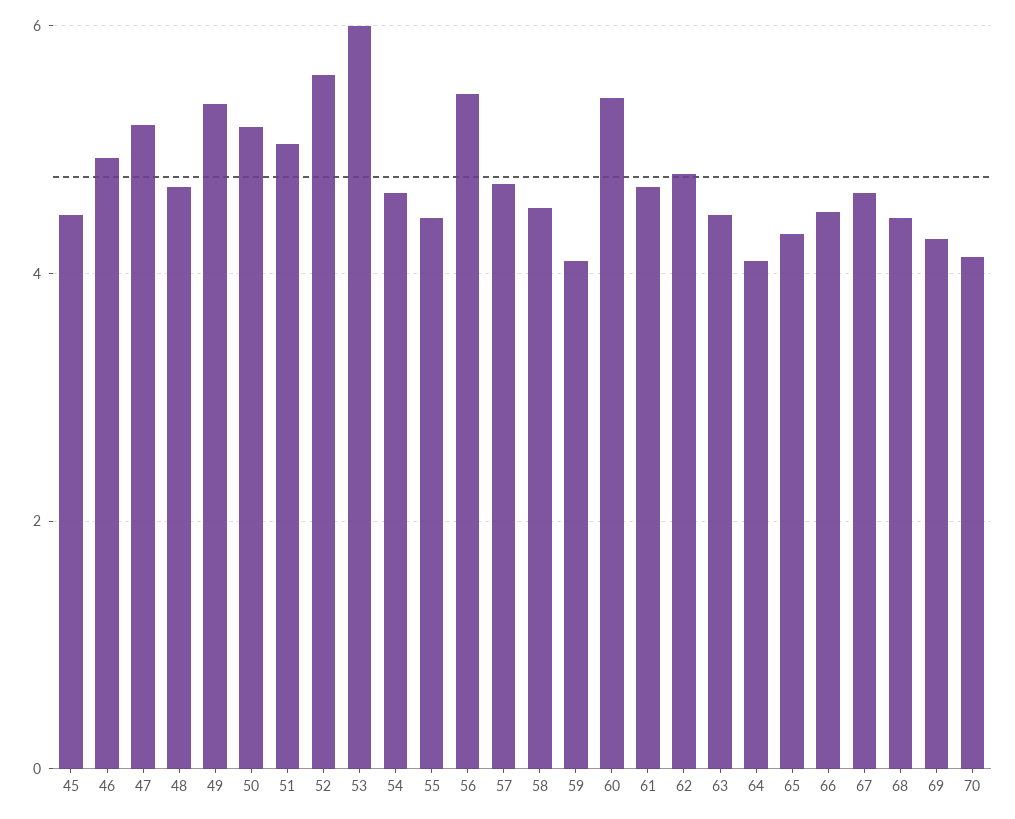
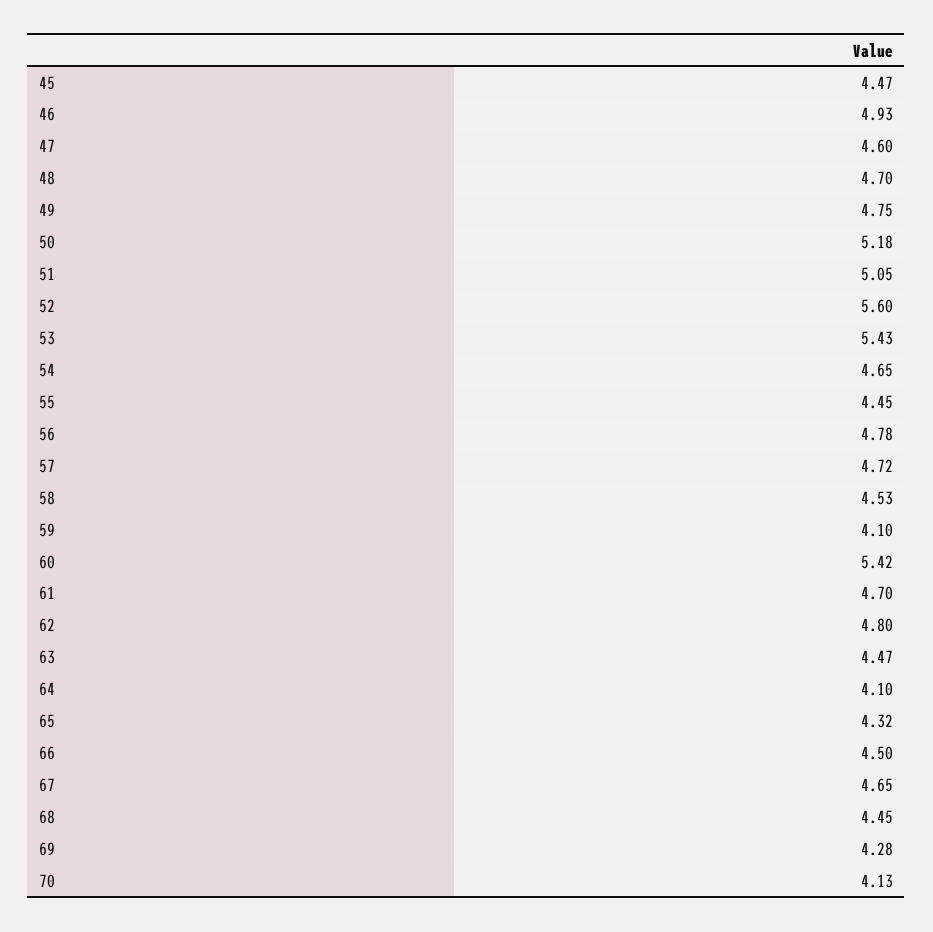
47: 5.2 -> 4.6
49: 5.4 -> 4.75
53: 6 -> 5.43
56: 5.4 -> 4.78

